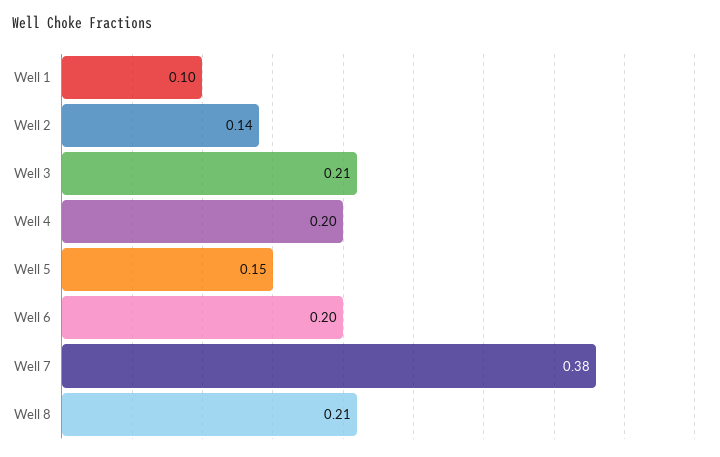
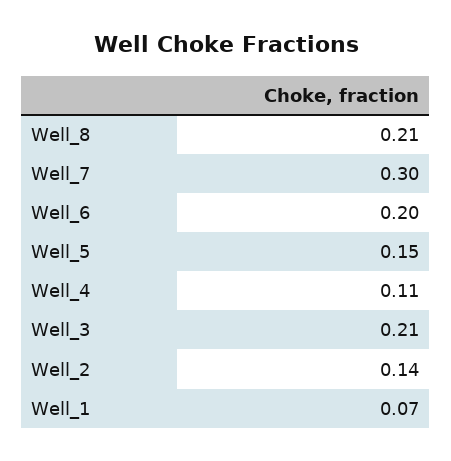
Well 1: 0.1 -> 0.07
Well 4: 0.2 -> 0.11
Well 7: 0.38 -> 0.3

